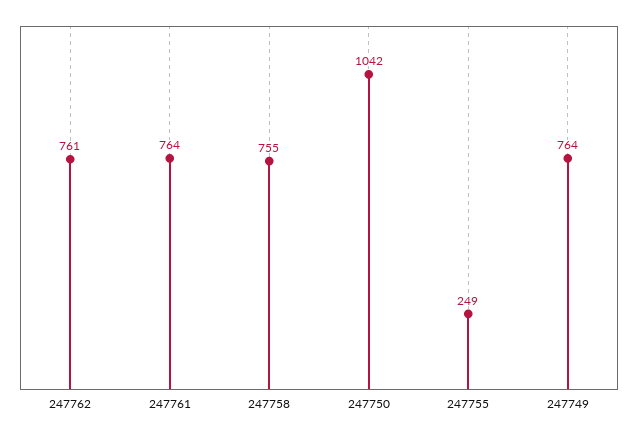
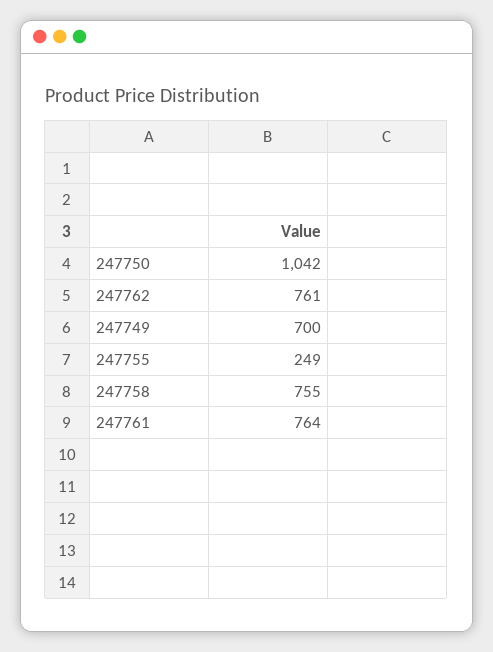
247749: 764 -> 700

